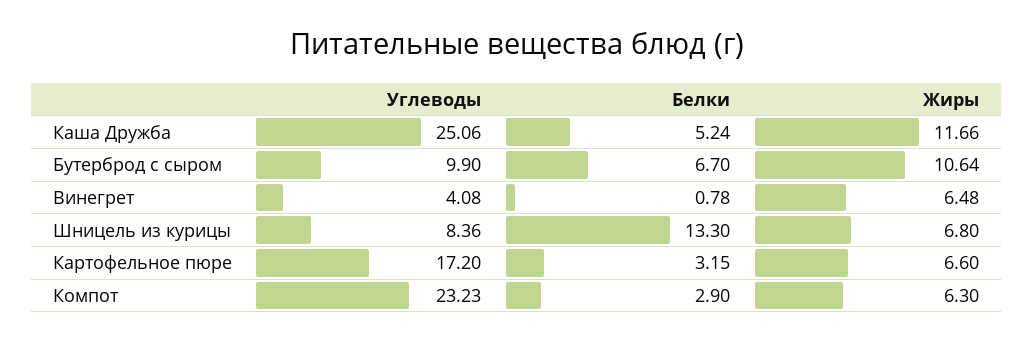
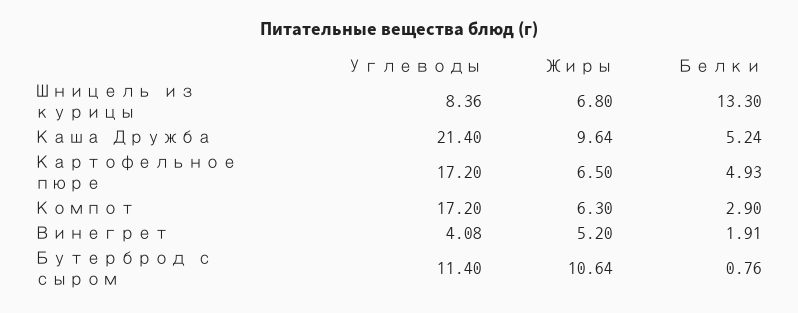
Углеводы, Каша Дружба: 25.06 -> 21.4
Жиры, Каша Дружба: 11.66 -> 9.64
Углеводы, Бутерброд с сыром: 9.9 -> 11.4
Белки, Бутерброд с сыром: 6.7 -> 0.76
Белки, Винегрет: 0.78 -> 1.91
Жиры, Винегрет: 6.48 -> 5.2
Белки, Картофельное пюре: 3.15 -> 4.93
Жиры, Картофельное пюре: 6.6 -> 6.5
Углеводы, Компот: 23.23 -> 17.2

